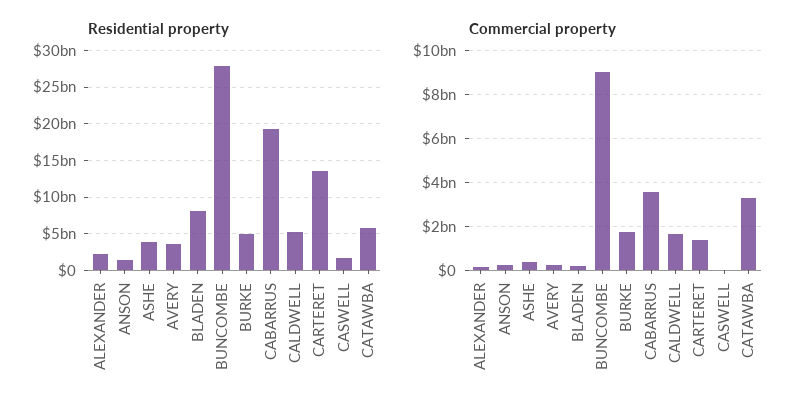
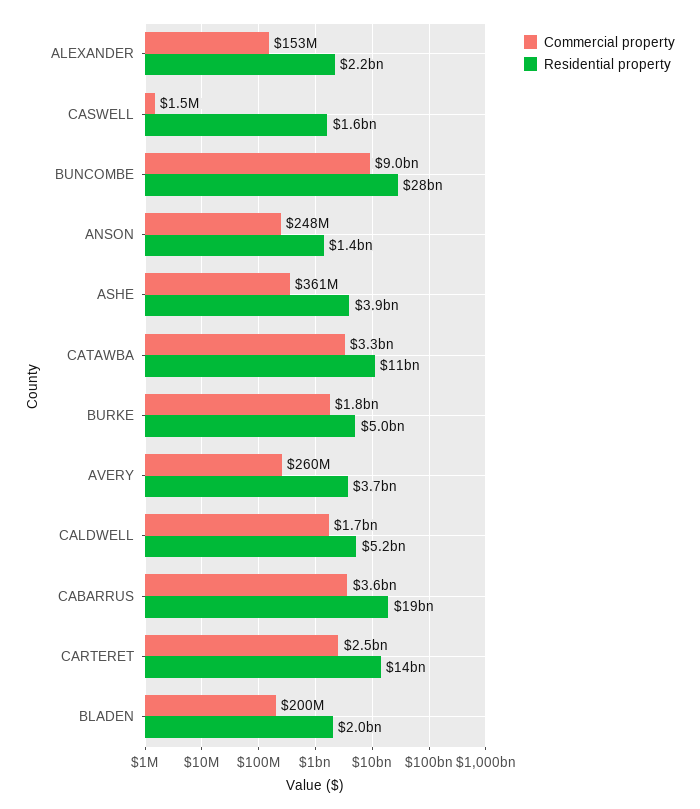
Residential property, BLADEN: 8000000000 -> 2000000000
Residential property, CATAWBA: 6000000000 -> 11000000000
Commercial property, CARTERET: 1500000000 -> 2500000000

